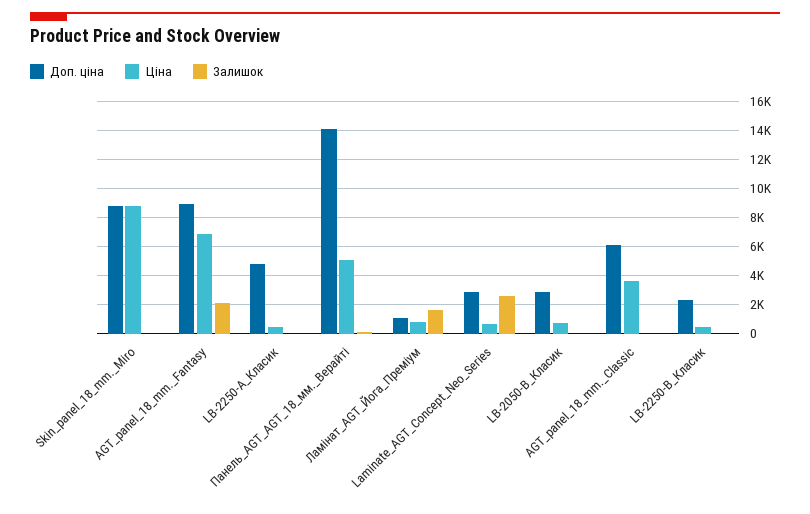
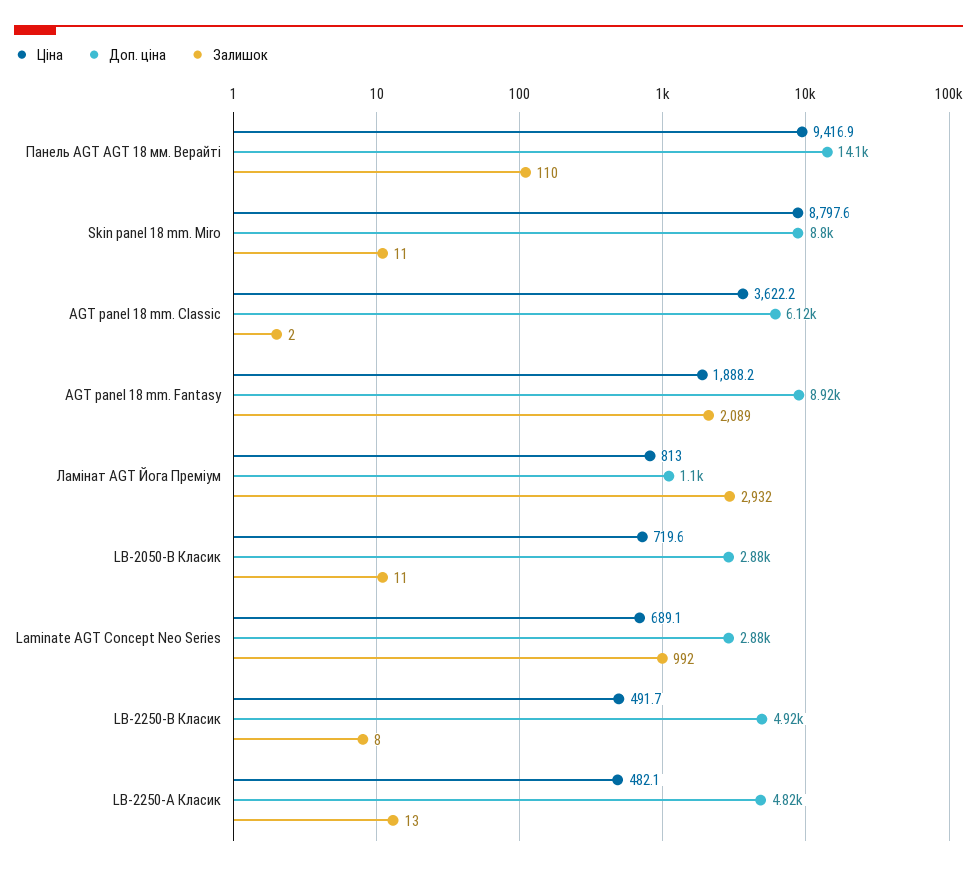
Ціна, AGT_panel_18_mm._Fantasy: 7000 -> 1888.2
Ціна, Панель_AGT_AGT_18_мм._Верайті: 5000 -> 9416.9
Залишок, Ламінат_AGT_Йога_Преміум: 1500 -> 2932
Залишок, Laminate_AGT_Concept_Neo_Series: 2500 -> 992
Доп. ціна, LB-2250-В_Класик: 2500 -> 4920

